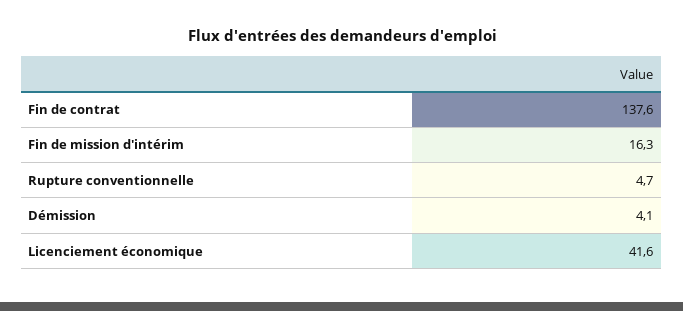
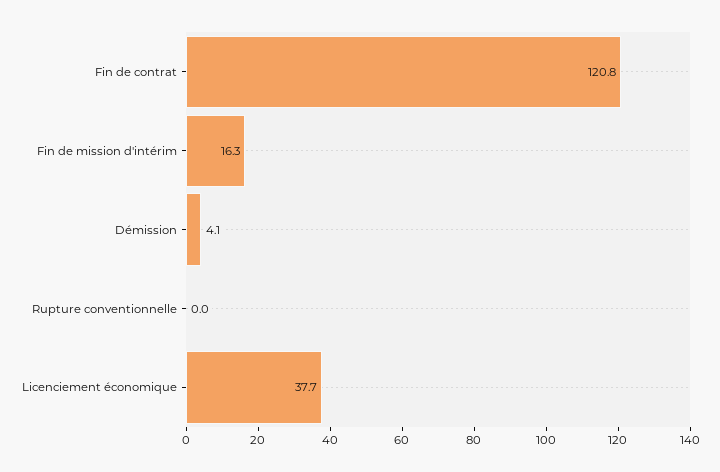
Fin de contrat: 137.6 -> 120.8
Rupture conventionnelle: 4.7 -> 0
Licenciement économique: 41.6 -> 37.7

